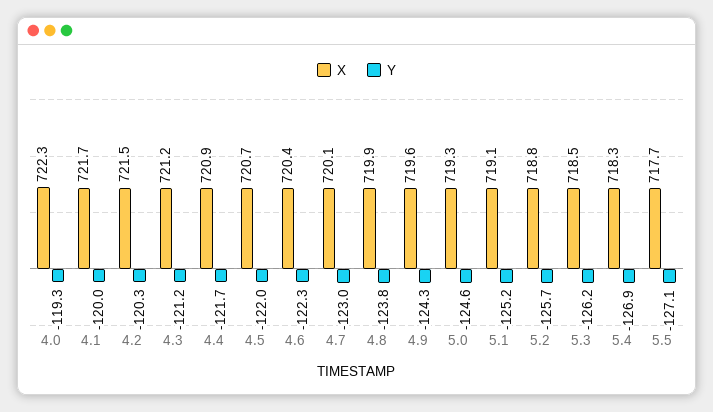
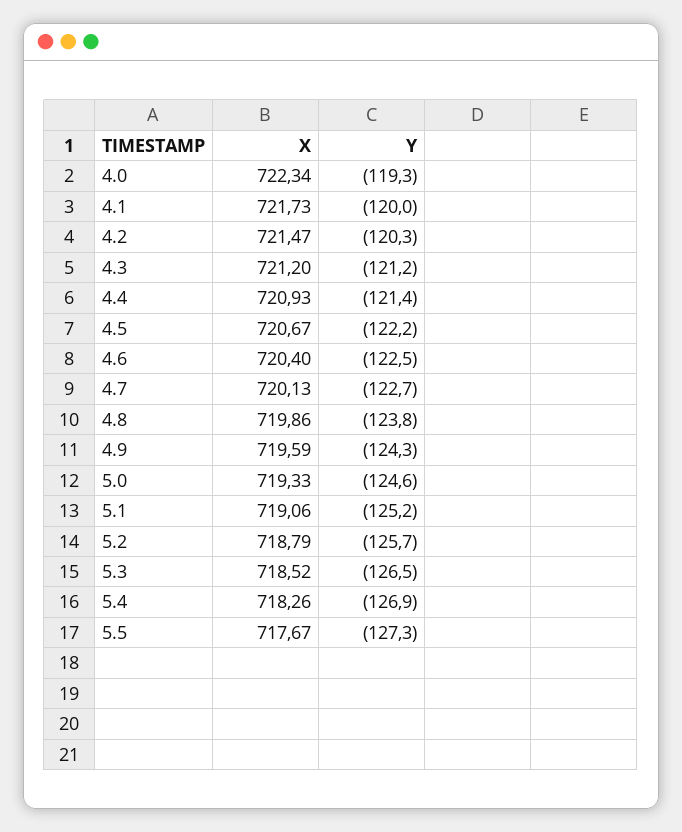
Y, 4.4: -121.7 -> -121.4
Y, 4.5: -122 -> -122.2
Y, 4.6: -122.3 -> -122.5
Y, 4.7: -123 -> -122.7
Y, 5.3: -126.2 -> -126.5
Y, 5.5: -127.1 -> -127.3

